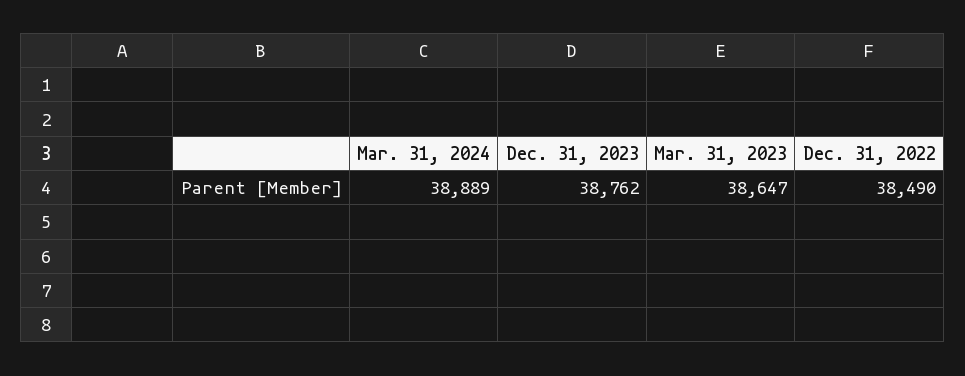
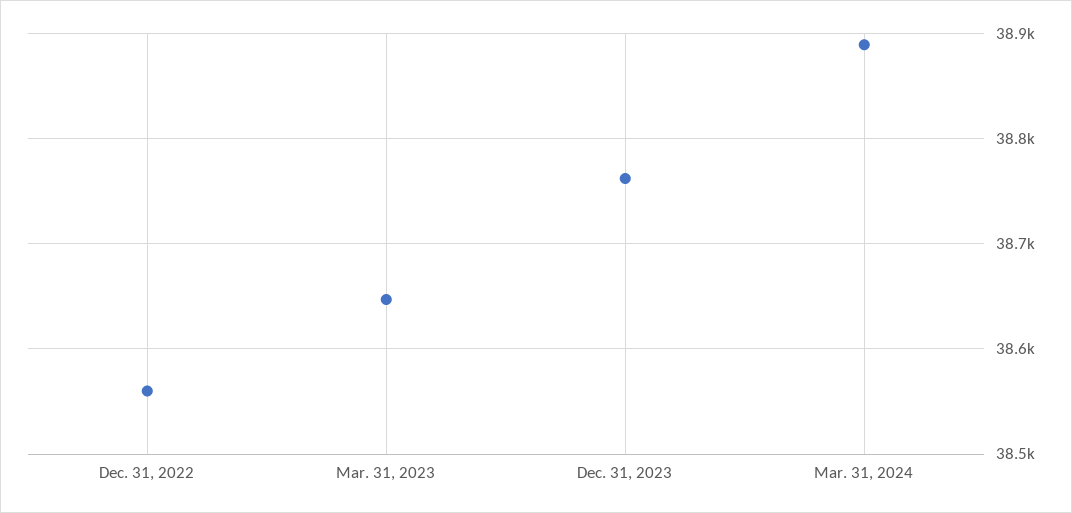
Dec. 31, 2022: 38490 -> 38560

